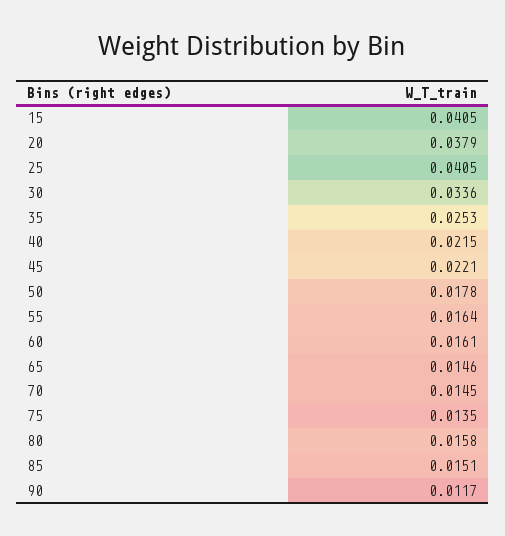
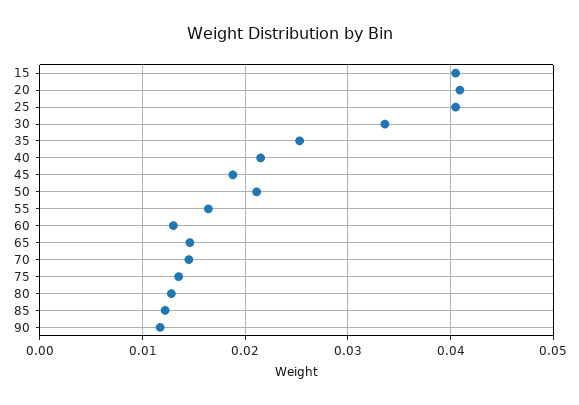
20: 0.0379 -> 0.041
45: 0.0221 -> 0.019
50: 0.0178 -> 0.021
60: 0.0161 -> 0.013
80: 0.0158 -> 0.013
85: 0.0151 -> 0.012

